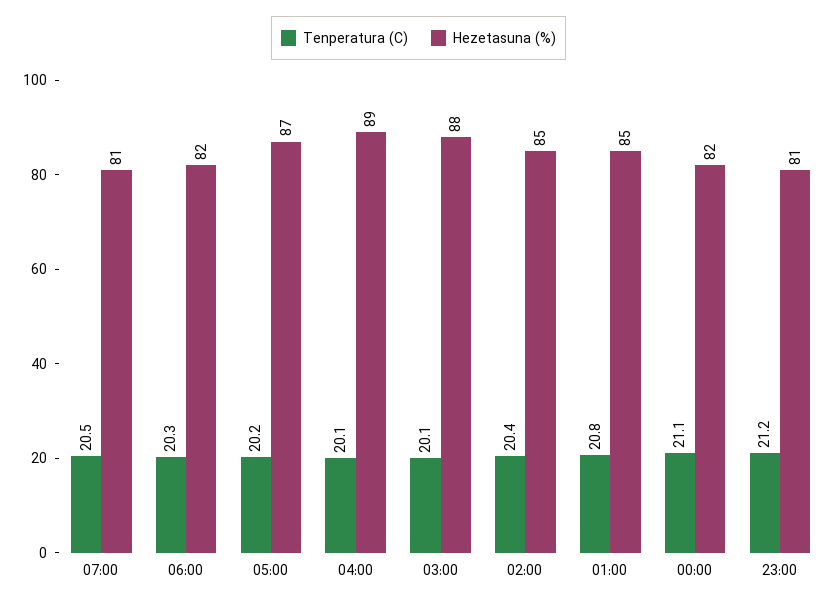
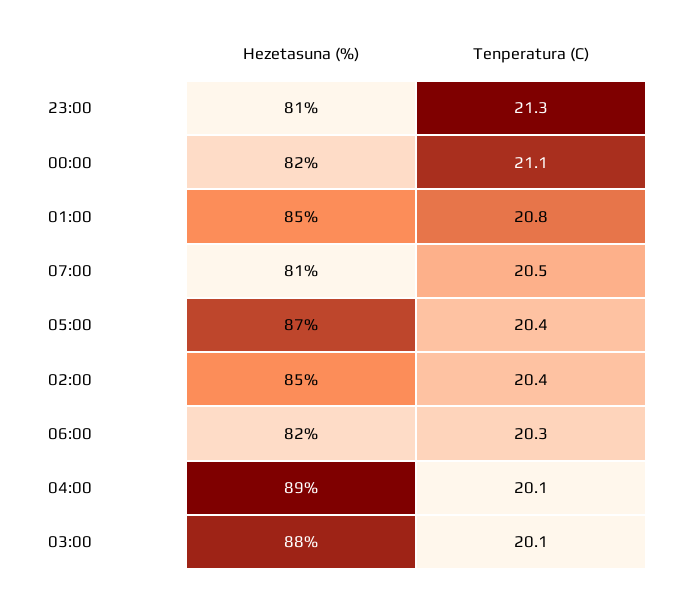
Tenperatura (C), 05:00: 20.2 -> 20.4
Tenperatura (C), 23:00: 21.2 -> 21.3

